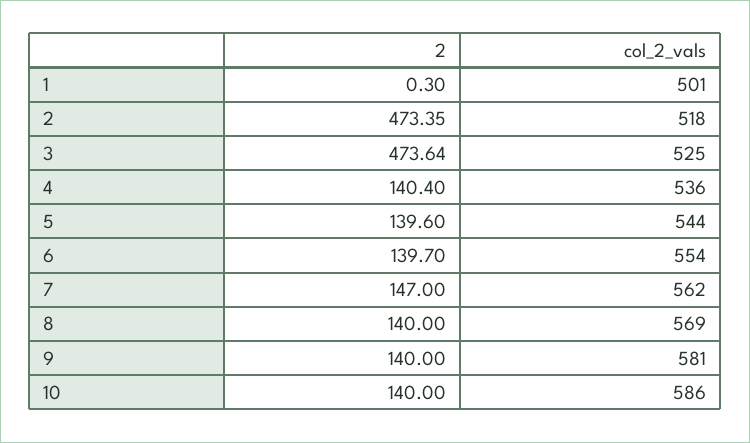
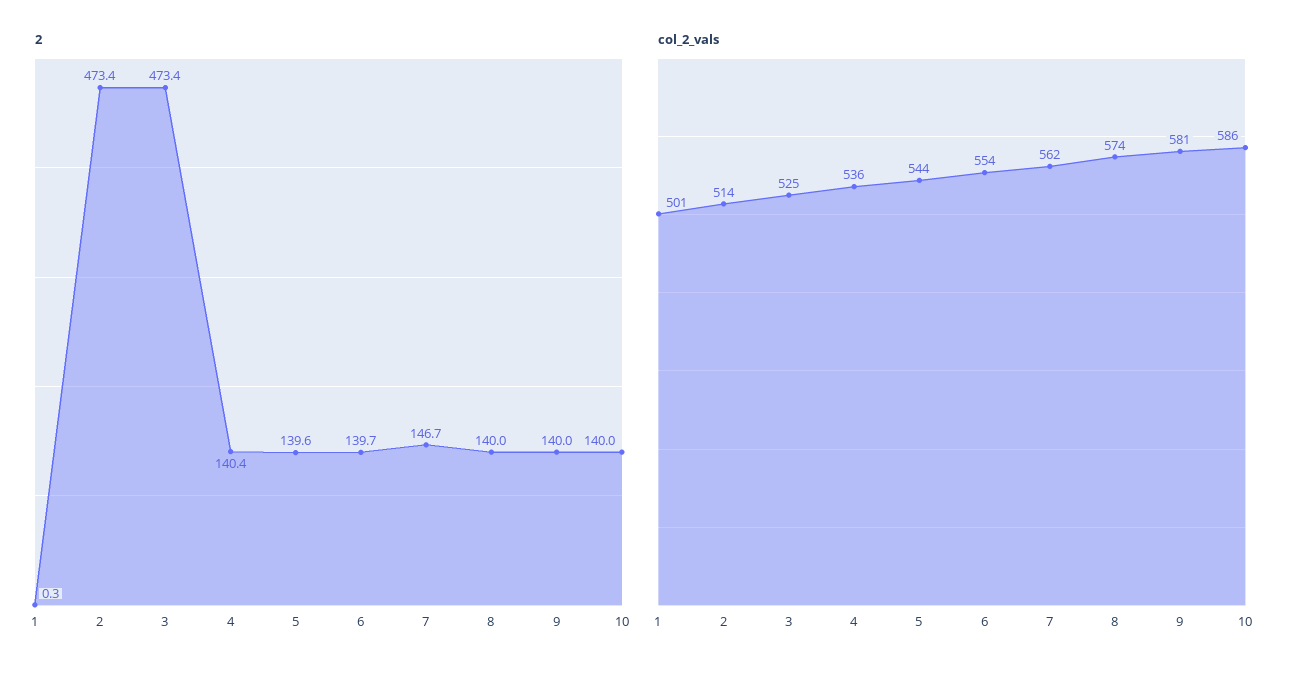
col_2_vals, 2: 518 -> 514
2, 3: 473.64 -> 473.4
2, 7: 147 -> 146.7
col_2_vals, 8: 569 -> 574

